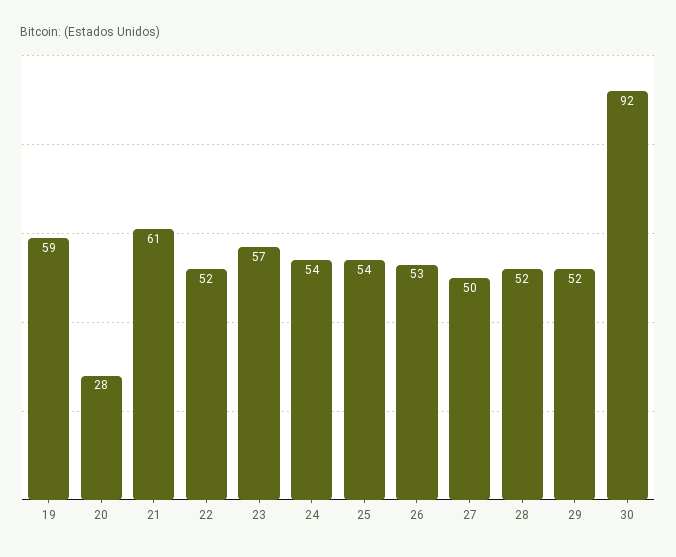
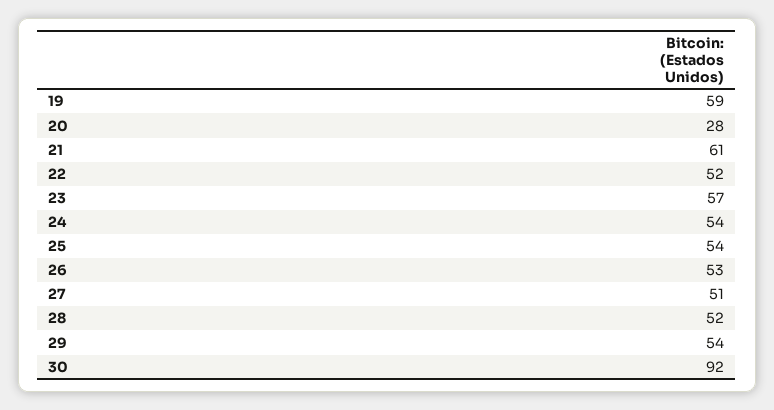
27: 50 -> 51
29: 52 -> 54

